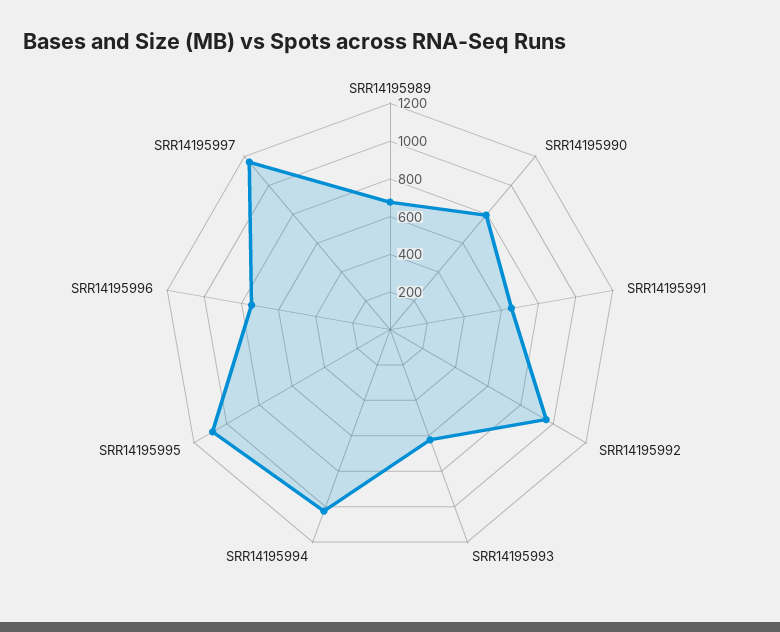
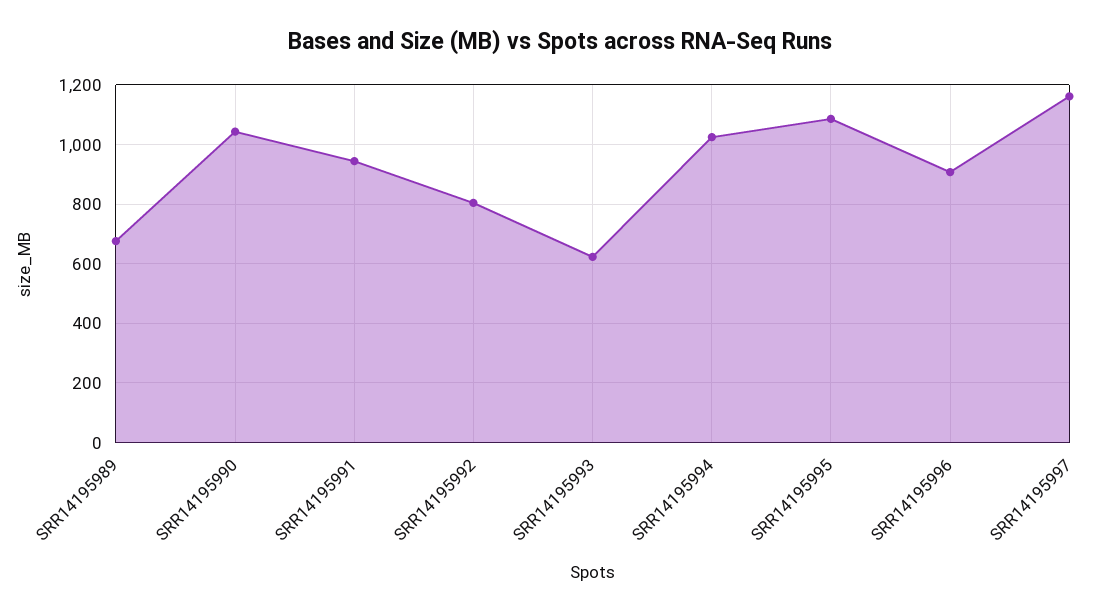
SRR14195990: 800 -> 1050
SRR14195991: 650 -> 950
SRR14195992: 950 -> 800
SRR14195996: 750 -> 900

